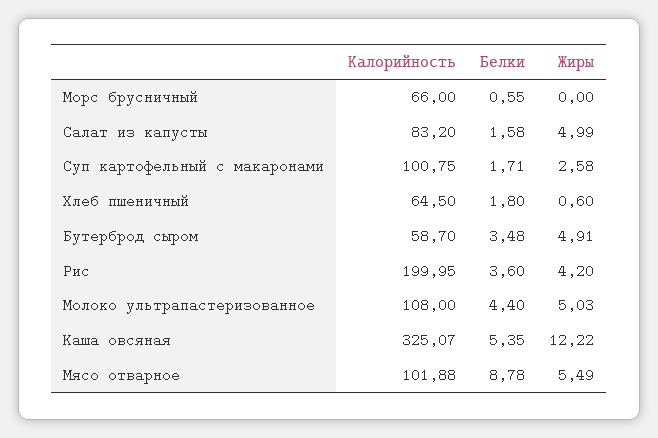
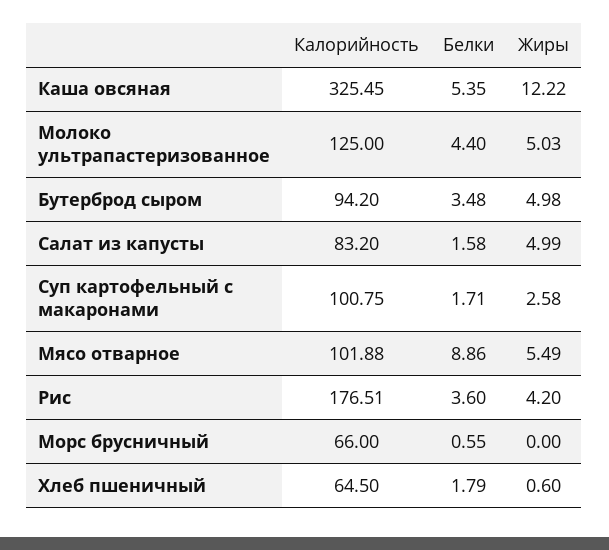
Белки, Хлеб пшеничный: 1.8 -> 1.79
Калорийность, Бутерброд сыром: 58.7 -> 94.2
Жиры, Бутерброд сыром: 4.91 -> 4.98
Калорийность, Рис: 199.95 -> 176.51
Калорийность, Молоко ультрапастеризованное: 108 -> 125
Калорийность, Каша овсяная: 325.07 -> 325.45
Белки, Мясо отварное: 8.78 -> 8.86

